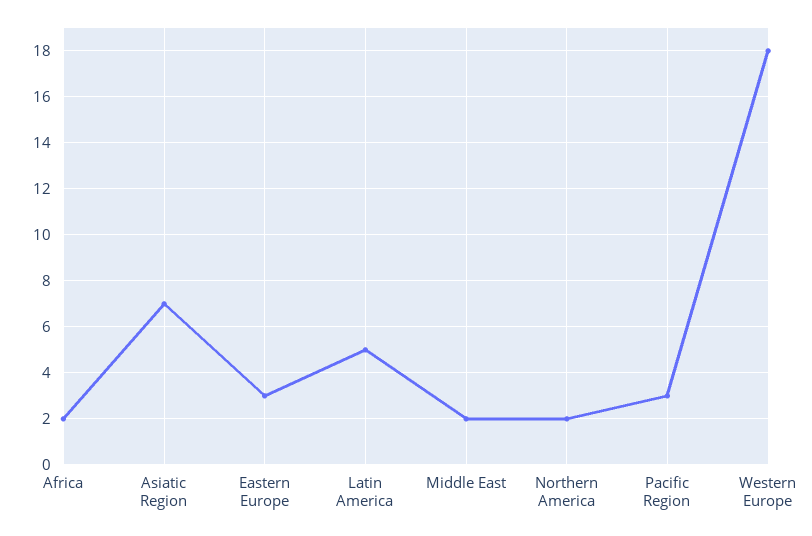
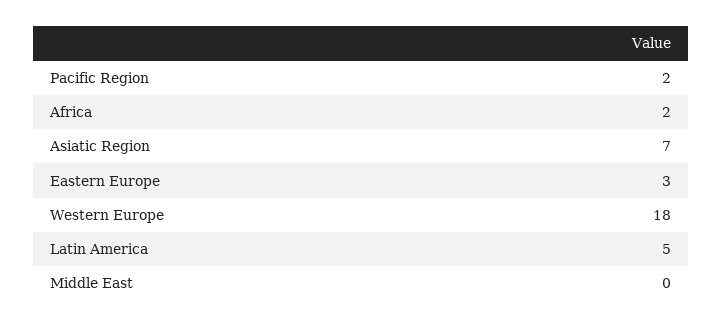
Middle East: 2 -> 0
Northern America: 2 -> none
Pacific Region: 3 -> 2

